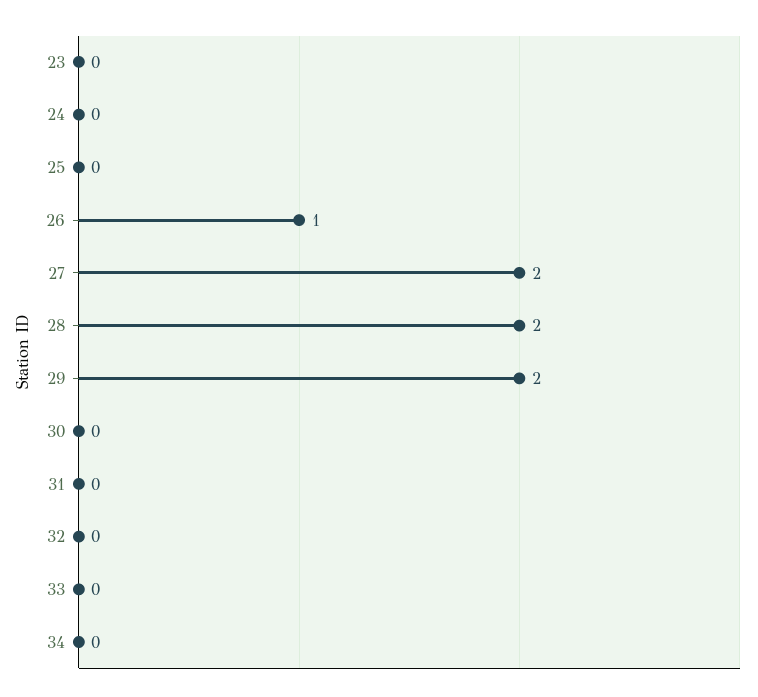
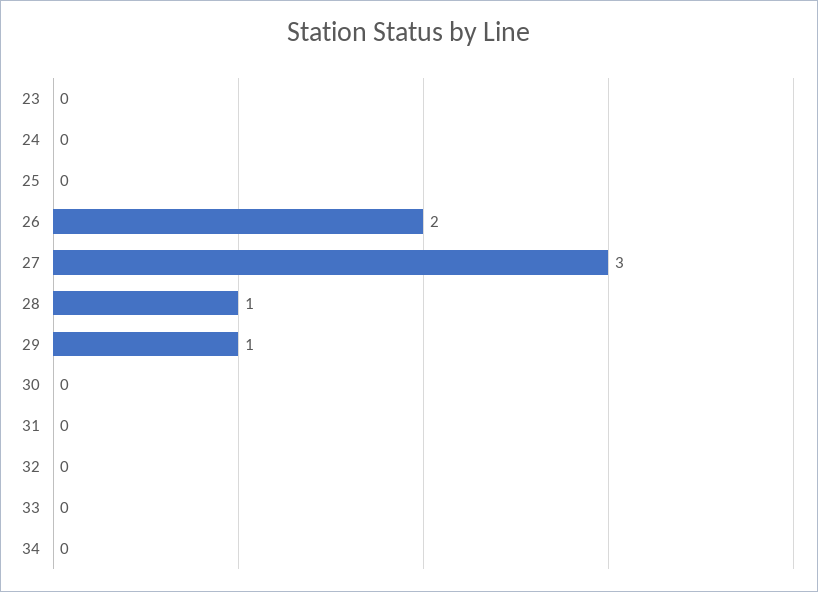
26: 1 -> 2
27: 2 -> 3
28: 2 -> 1
29: 2 -> 1

